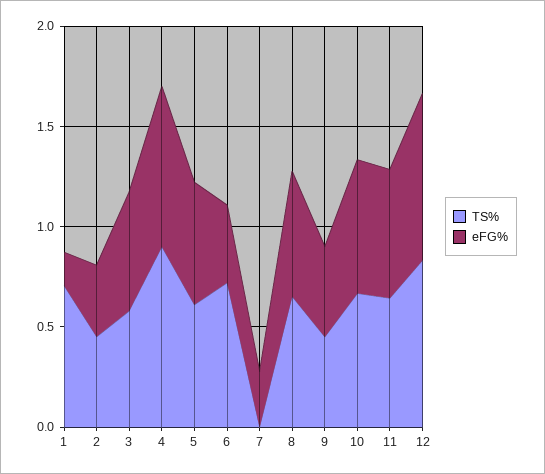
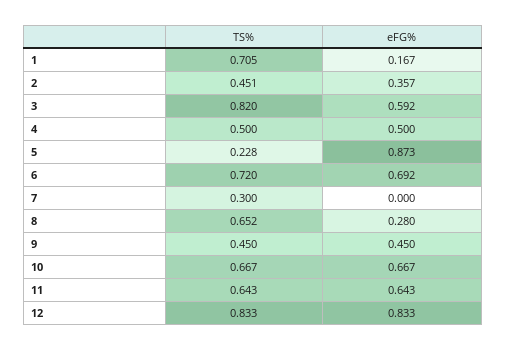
TS%, 3: 0.6 -> 0.82
TS%, 4: 0.9 -> 0.5
eFG%, 4: 0.8 -> 0.5
TS%, 5: 0.6 -> 0.228
eFG%, 5: 0.6 -> 0.873
eFG%, 6: 0.4 -> 0.692
TS%, 7: 0 -> 0.3
eFG%, 7: 0.3 -> 0
eFG%, 8: 0.6 -> 0.28

